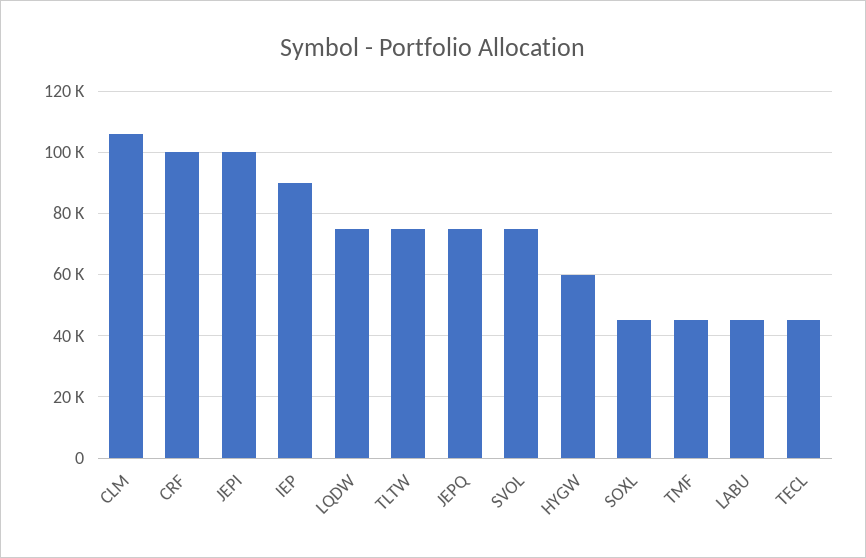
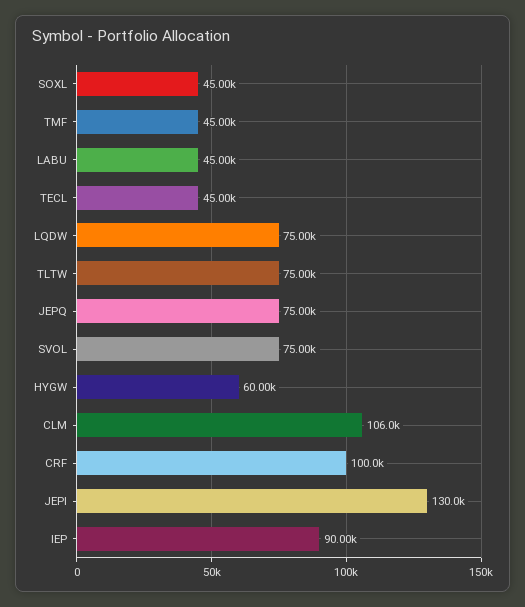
JEPI: 100000 -> 130000

